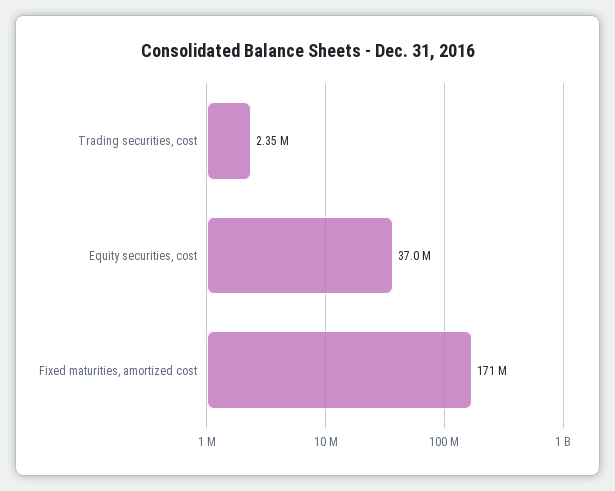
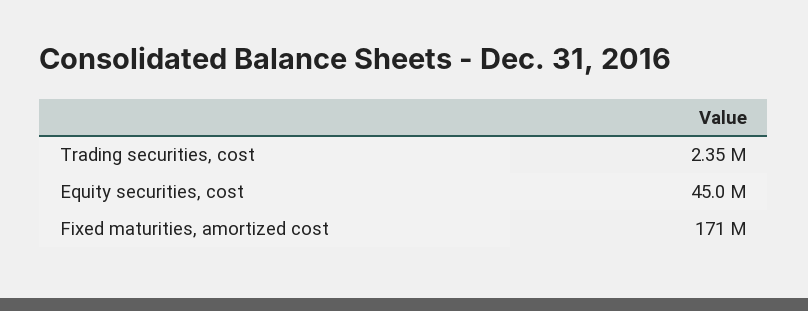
Equity securities, cost: 37000000 -> 45000000

